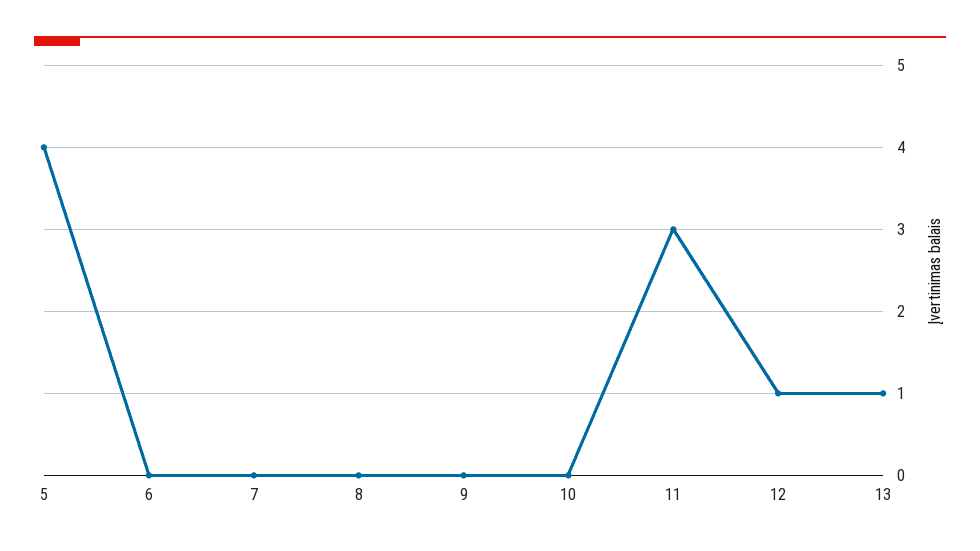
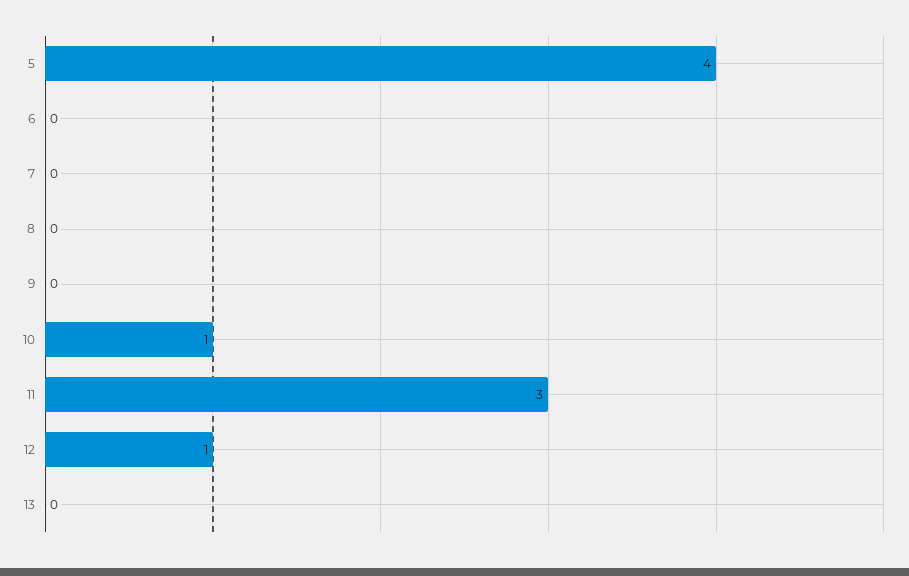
10: 0 -> 1
13: 1 -> 0

